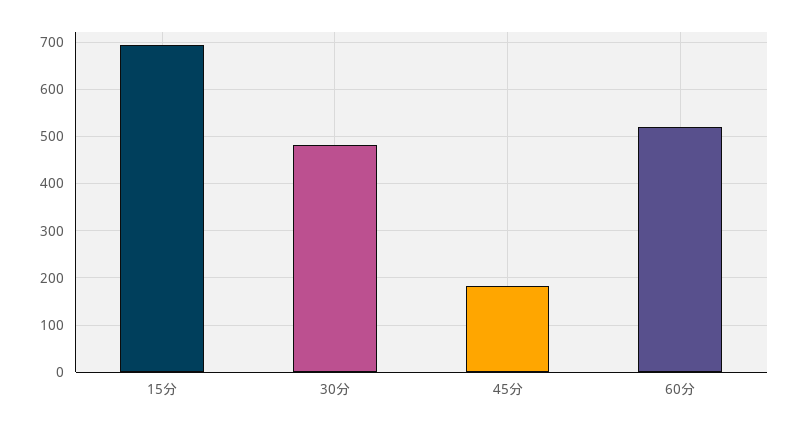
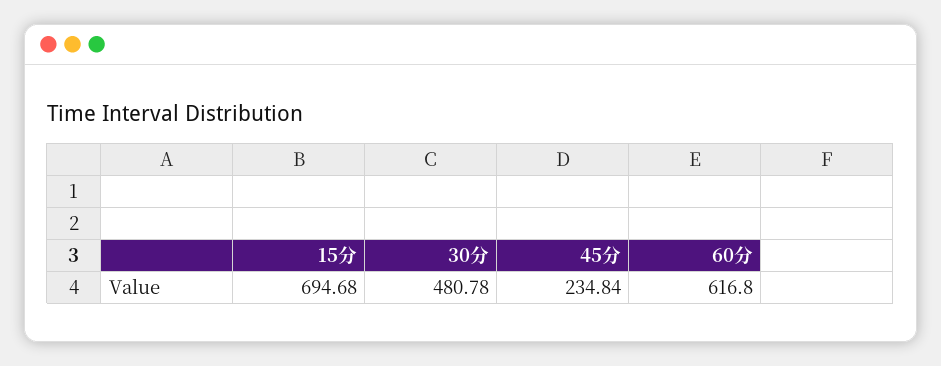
45分: 180 -> 234.84
60分: 520 -> 616.8

